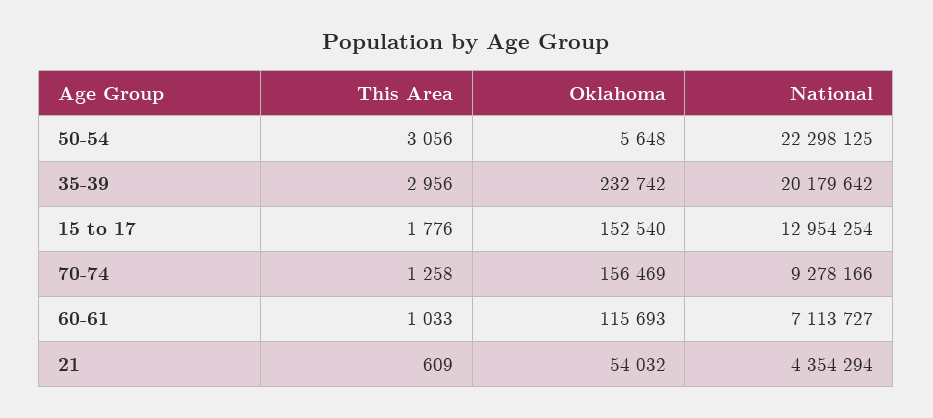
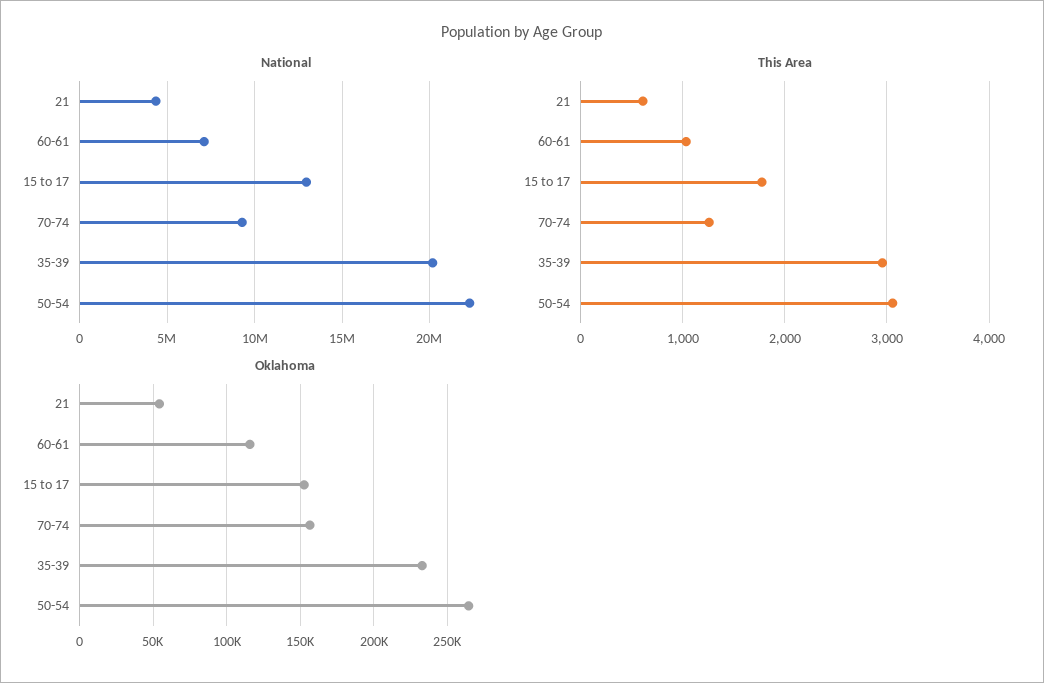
Oklahoma, 50-54: 5648 -> 265000

